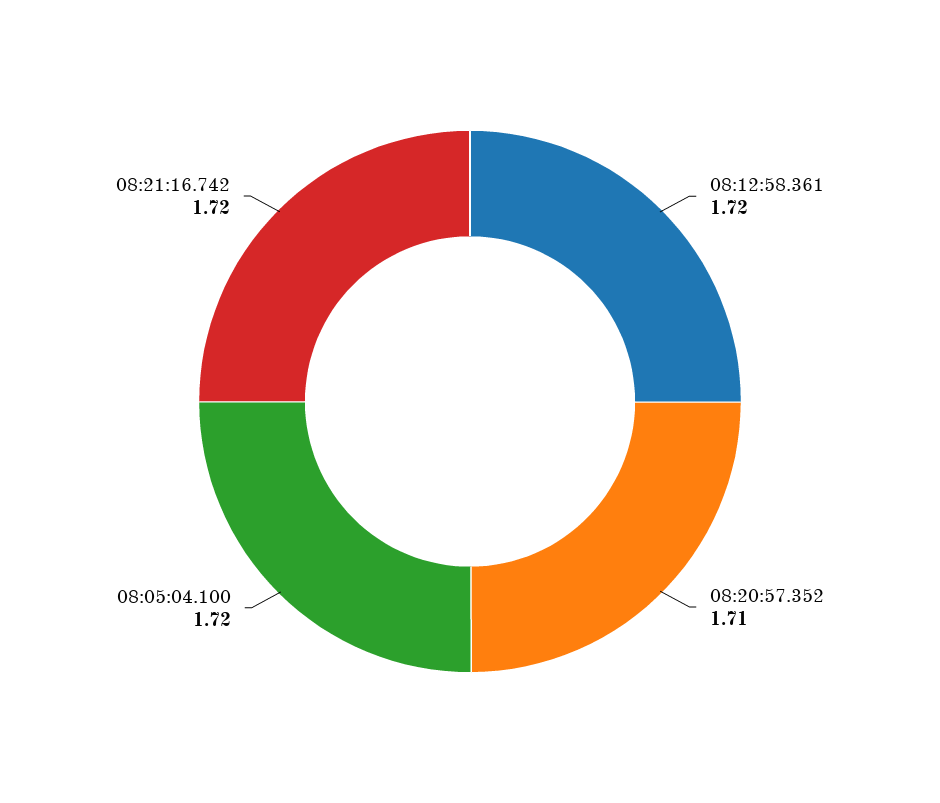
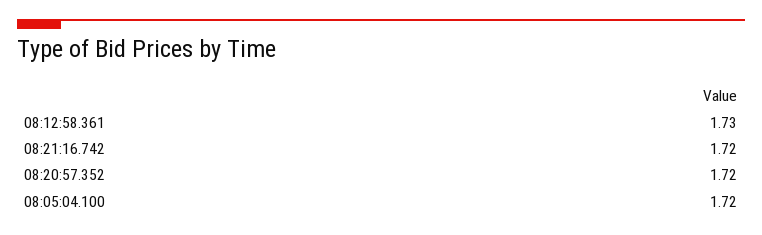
08:12:58.361: 1.72 -> 1.73
08:20:57.352: 1.71 -> 1.72

